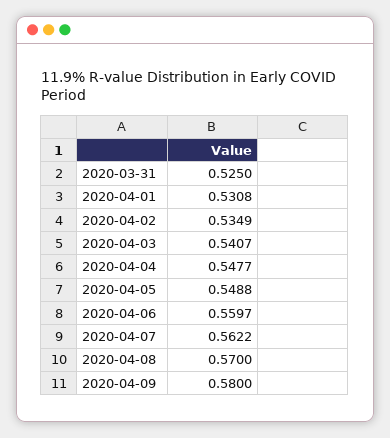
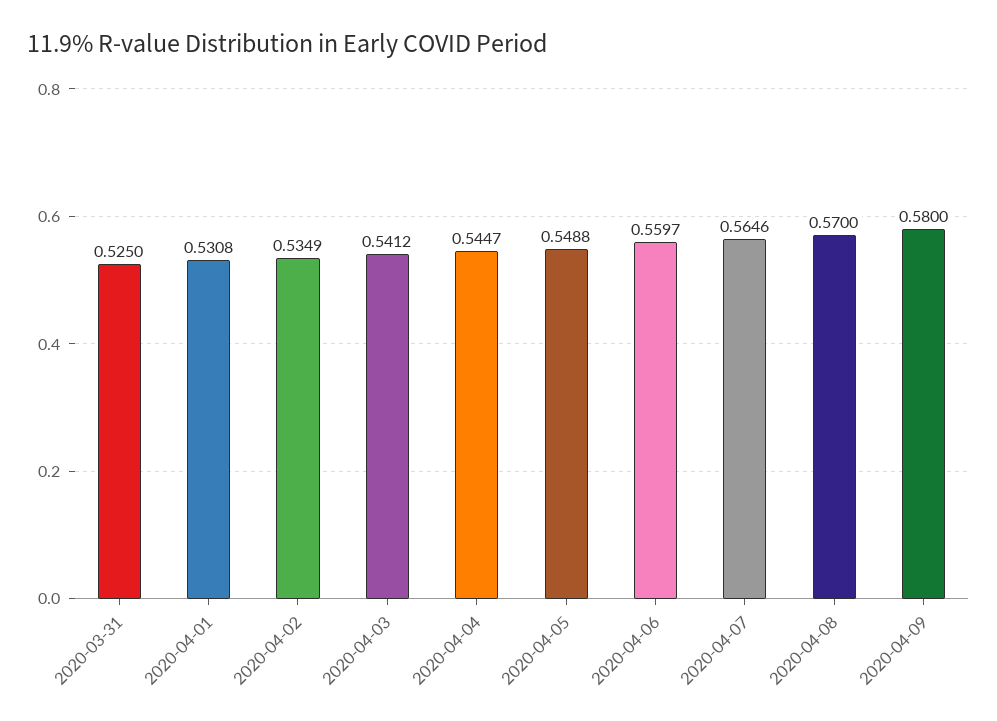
2020-04-03: 0.5407 -> 0.5412
2020-04-04: 0.5477 -> 0.5447
2020-04-07: 0.5622 -> 0.5646

